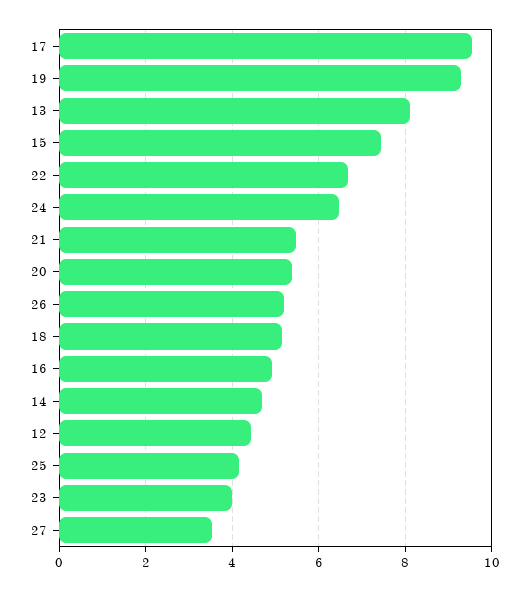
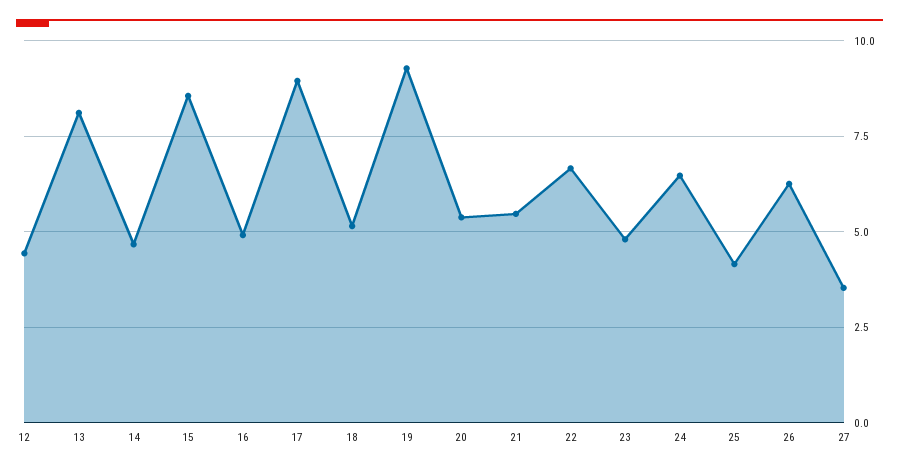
17: 9.6 -> 9
15: 7.4 -> 8.5
26: 5.2 -> 6.25
23: 4 -> 4.75

